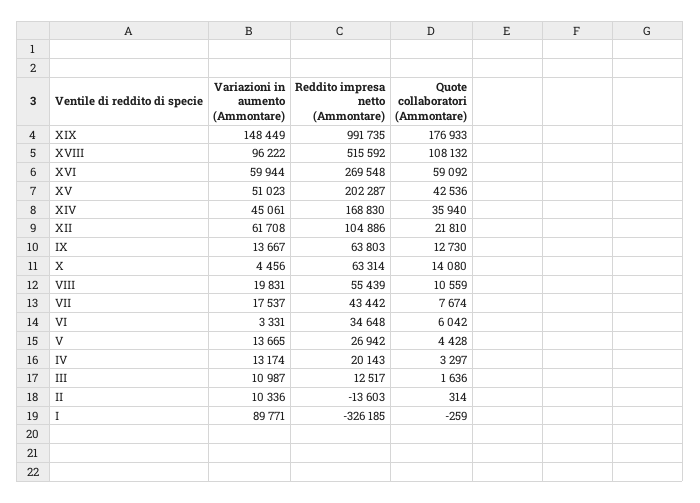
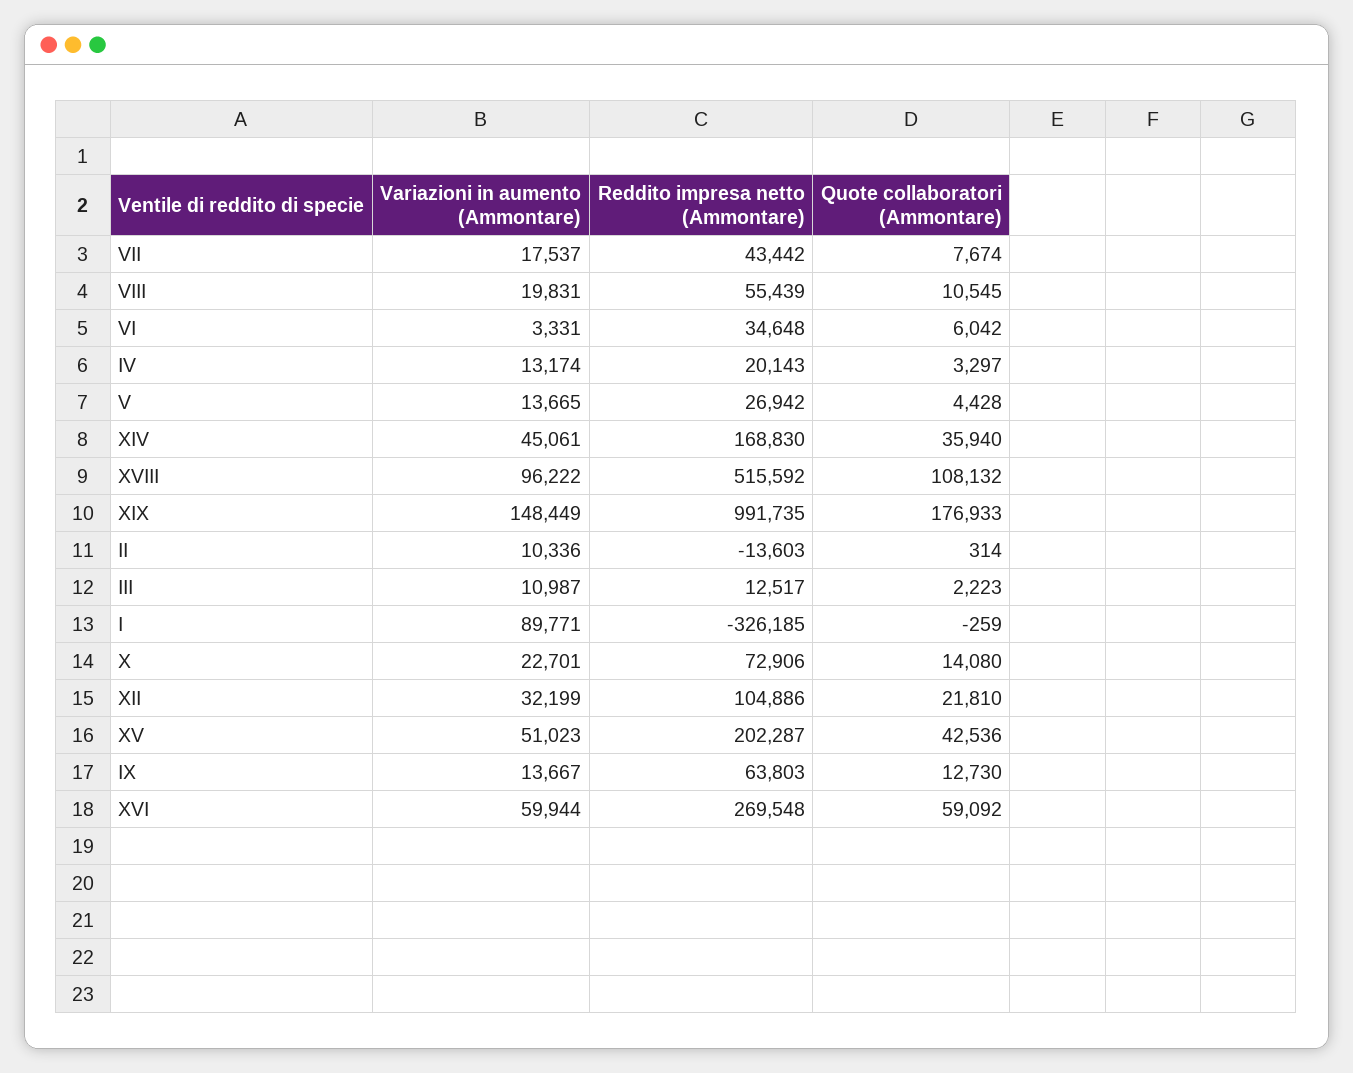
Variazioni in aumento (Ammontare), XII: 61708 -> 32199
Variazioni in aumento (Ammontare), X: 4456 -> 22701
Reddito impresa netto (Ammontare), X: 63314 -> 72906
Quote collaboratori (Ammontare), VIII: 10559 -> 10545
Quote collaboratori (Ammontare), III: 1636 -> 2223

